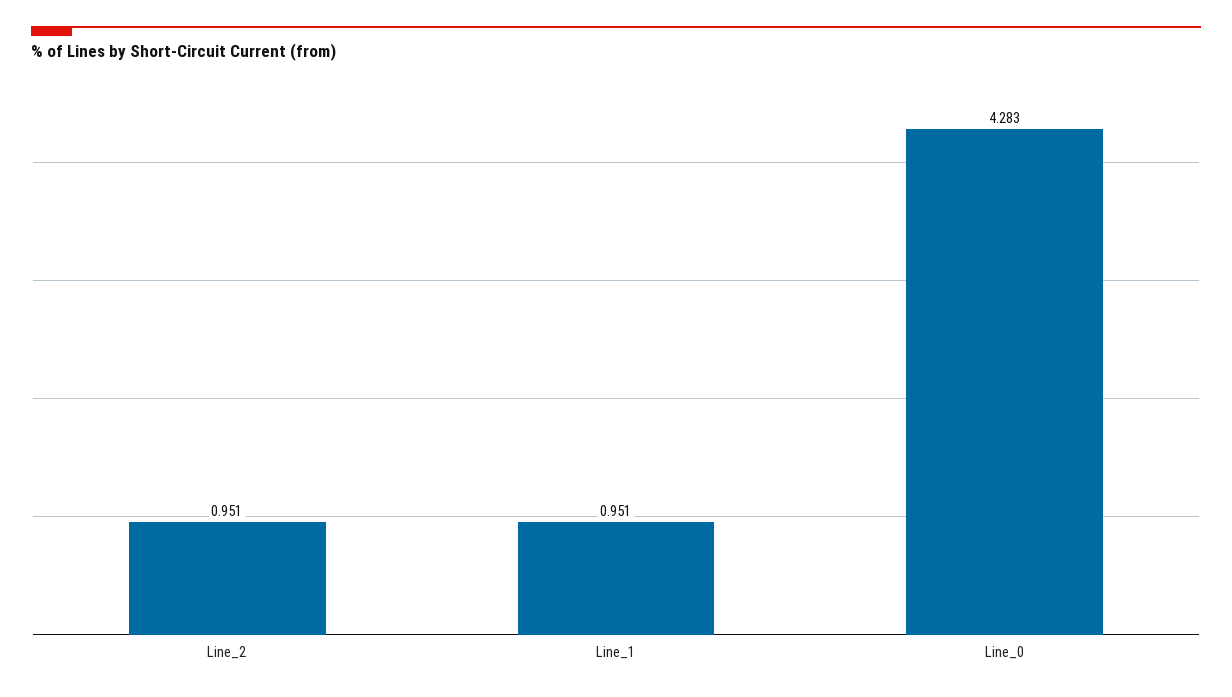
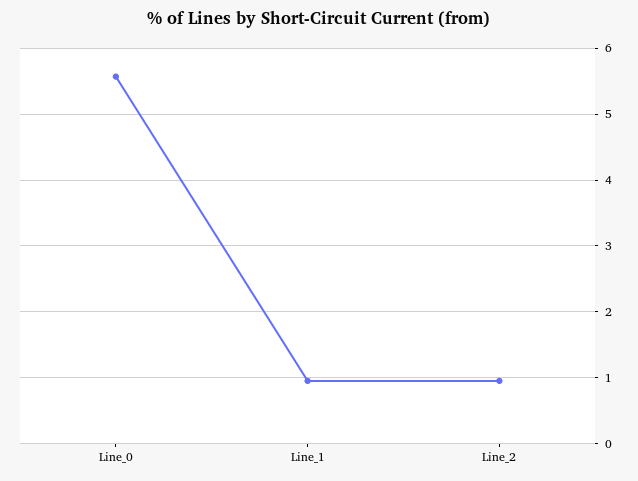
Line_0: 4.283 -> 5.6

